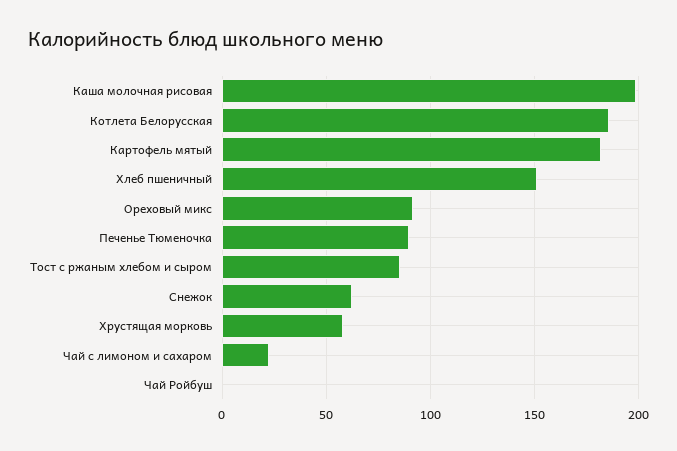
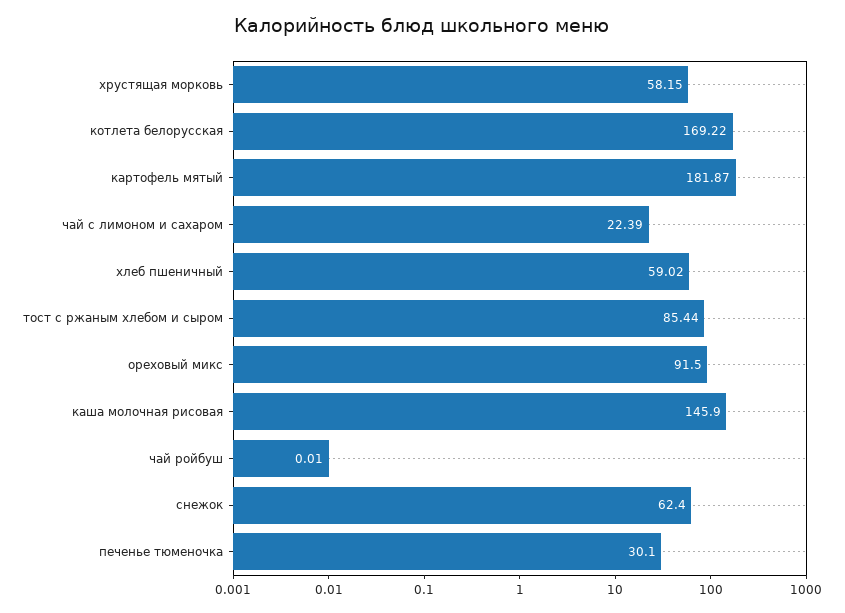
Каша молочная рисовая: 200 -> 145.9
Котлета Белорусская: 185 -> 169.22
Хлеб пшеничный: 150 -> 59.02
Печенье Тюменочка: 90 -> 30.1

